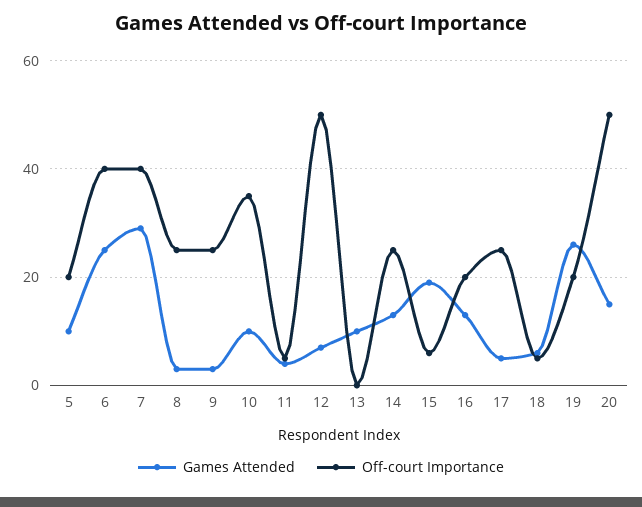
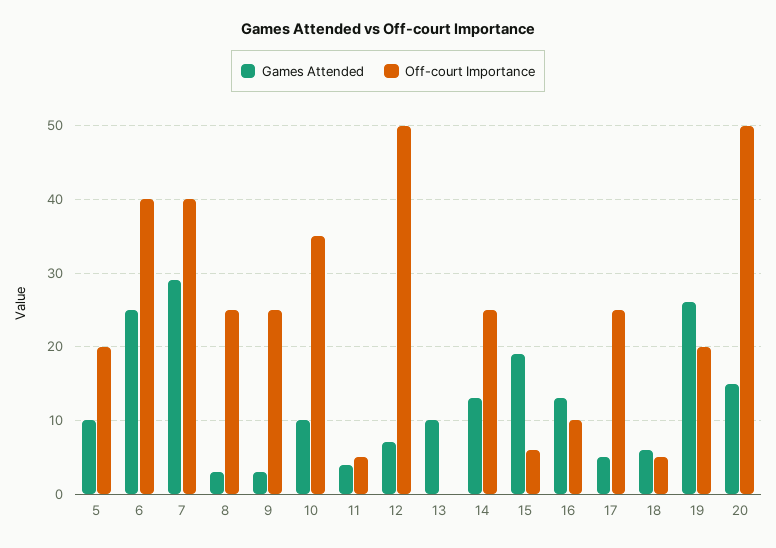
Off-court Importance, 16: 20 -> 10

